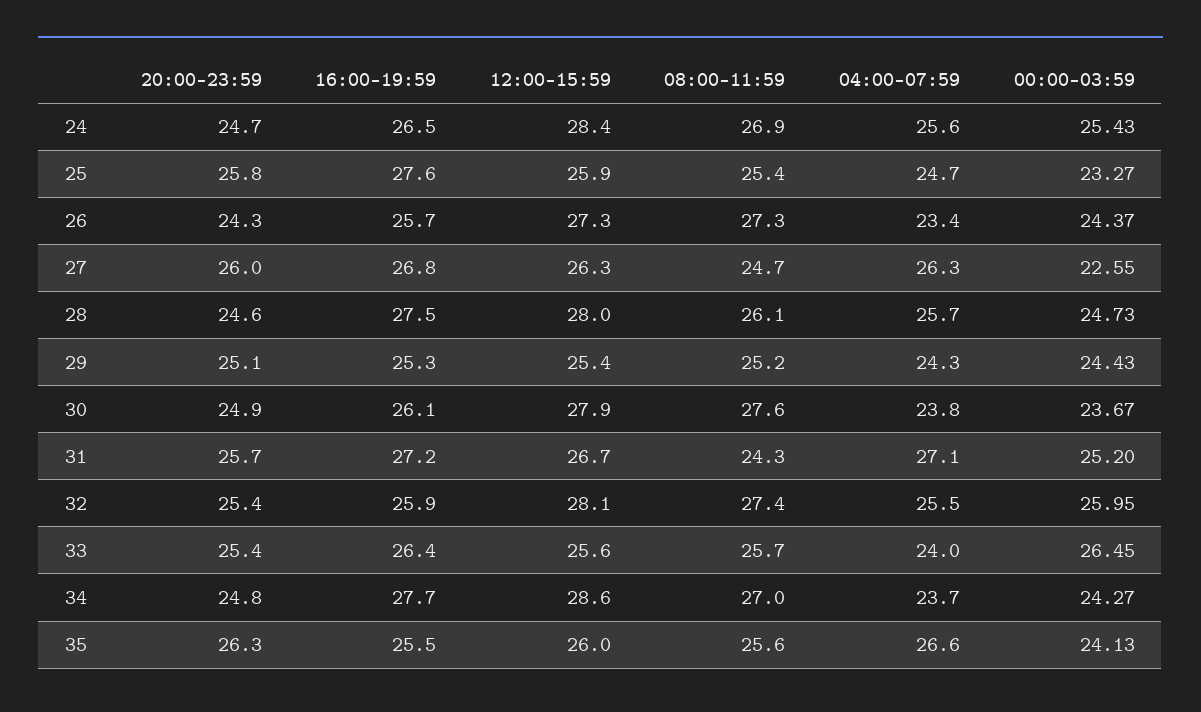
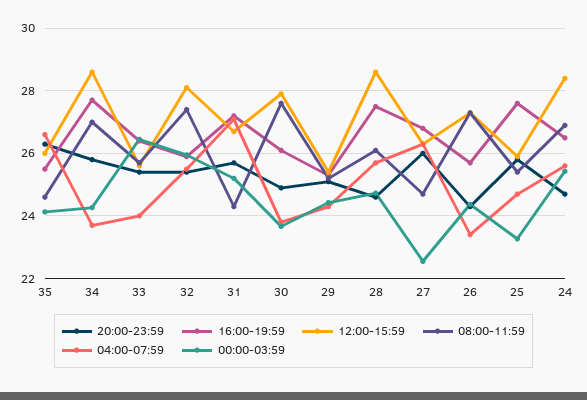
12:00-15:59, 28: 28 -> 28.6
20:00-23:59, 34: 24.8 -> 25.8
08:00-11:59, 35: 25.6 -> 24.6

